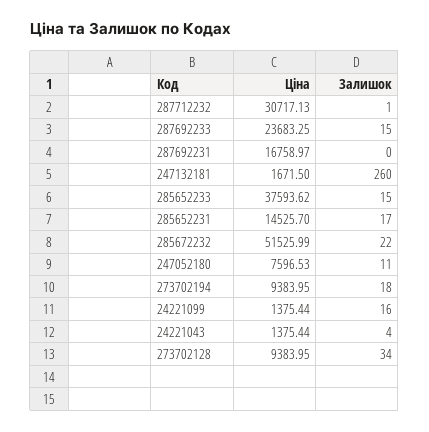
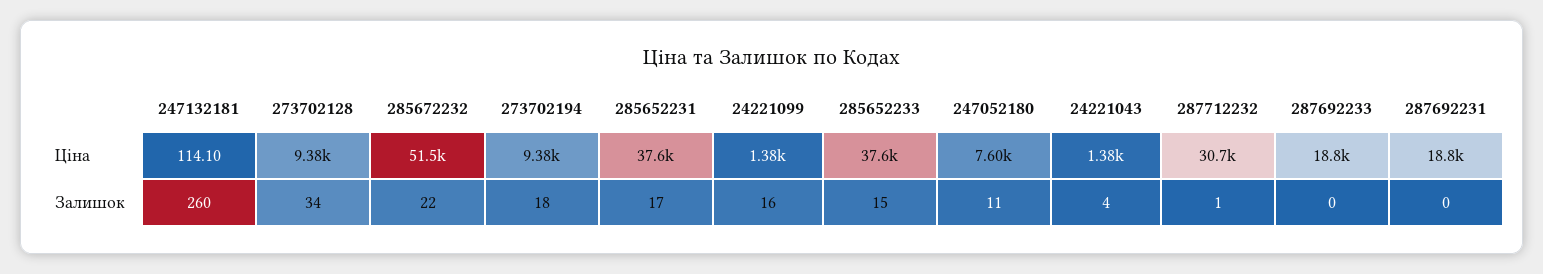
Ціна, 287692233: 23683.25 -> 18800
Залишок, 287692233: 15 -> 0
Ціна, 287692231: 16758.97 -> 18800
Ціна, 247132181: 1671.5 -> 114.1
Ціна, 285652231: 14525.7 -> 37600

